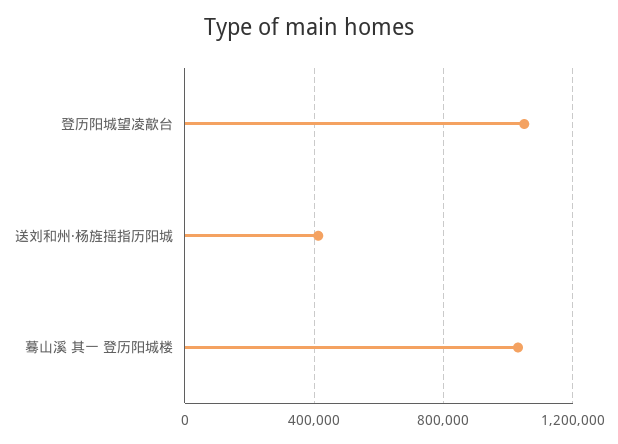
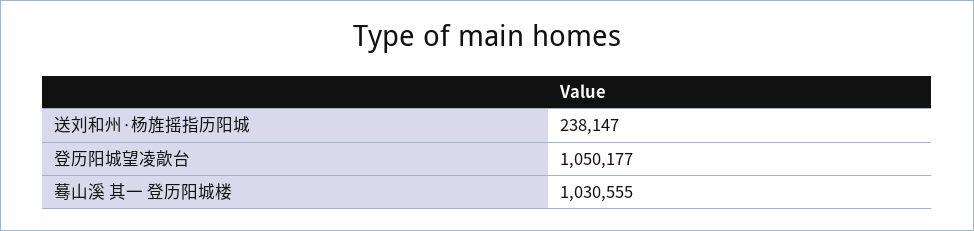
送刘和州·杨旌摇指历阳城: 400000 -> 238147

